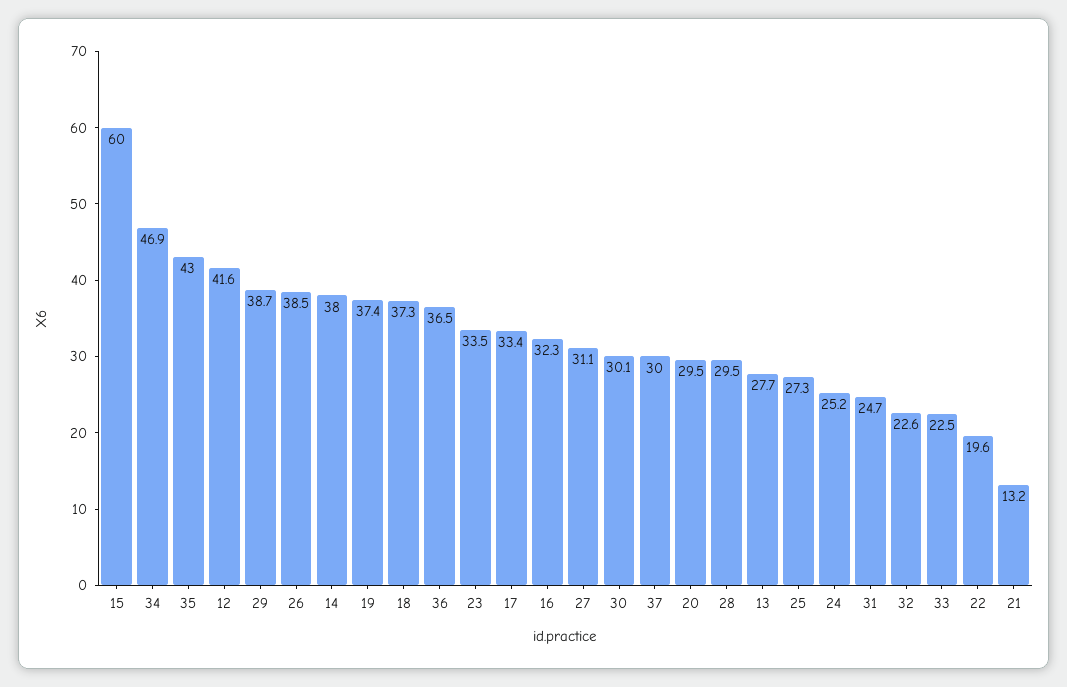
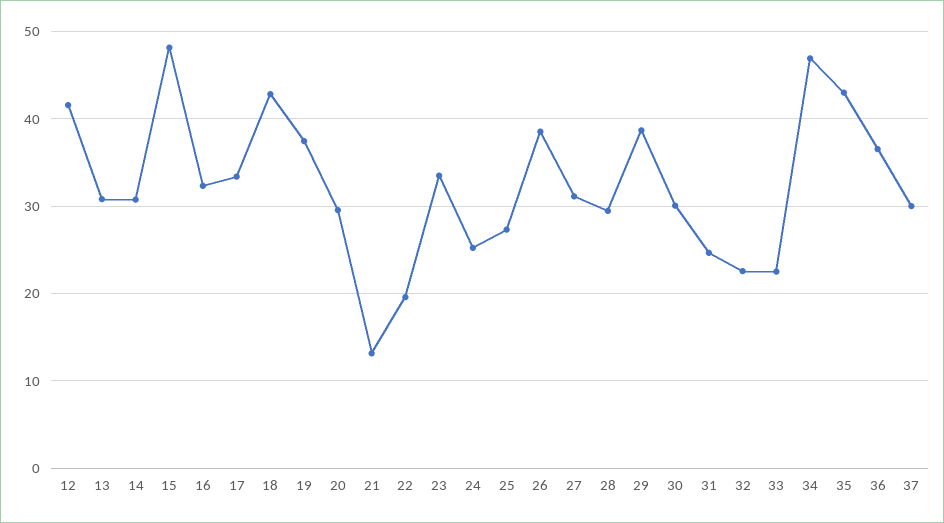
15: 60 -> 48
14: 38 -> 31
18: 37.3 -> 43
13: 27.7 -> 31

